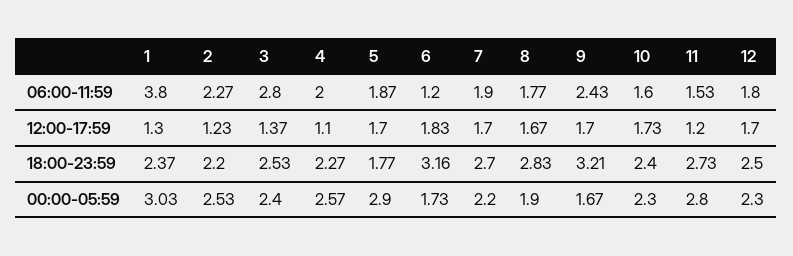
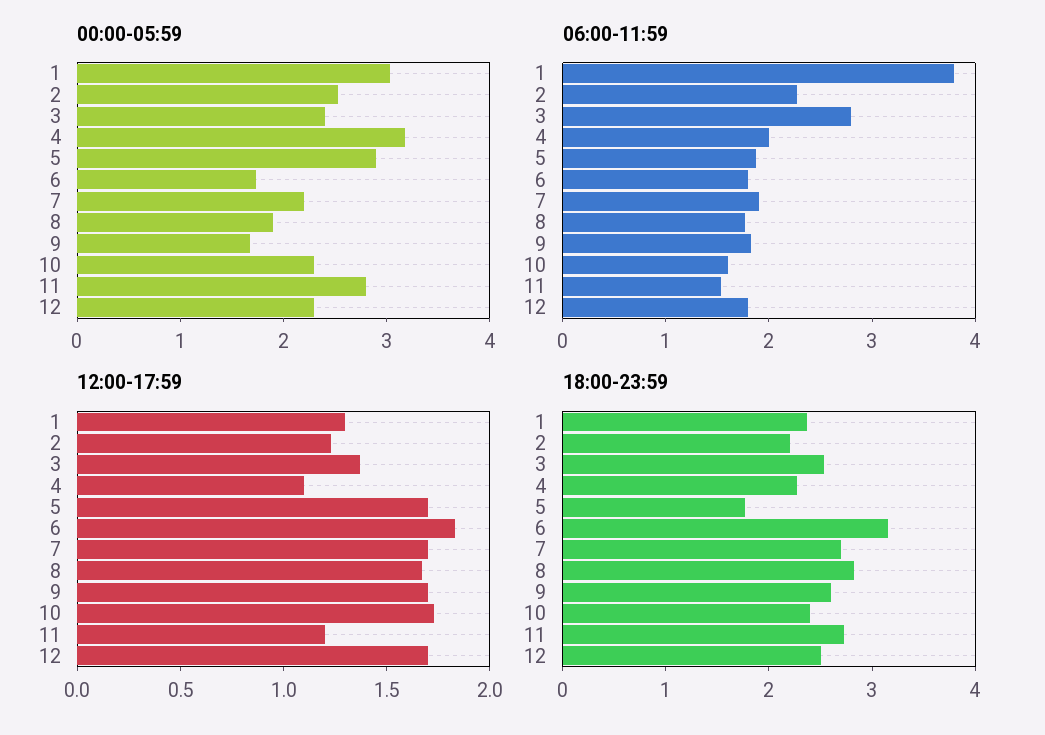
06:00-11:59, 6: 1.2 -> 1.8
06:00-11:59, 9: 2.43 -> 1.8
18:00-23:59, 9: 3.21 -> 2.6
00:00-05:59, 4: 2.57 -> 3.2

